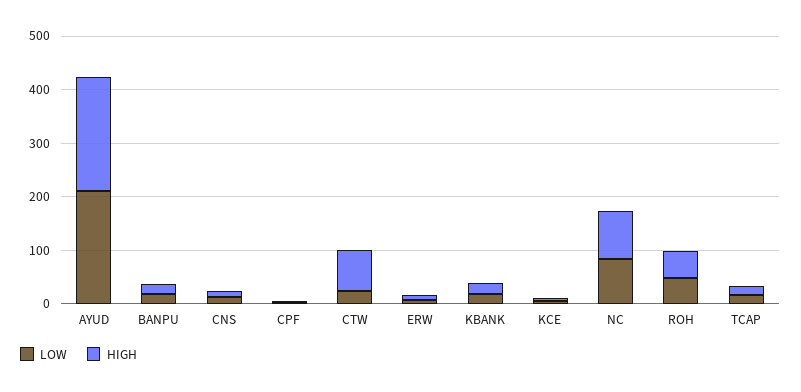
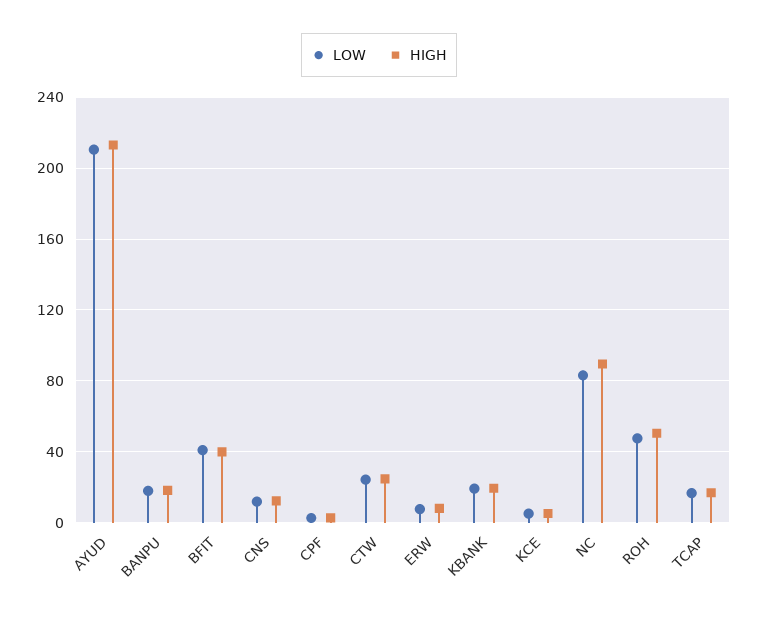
HIGH, CTW: 80 -> 25
LOW, BFIT: none -> 40
HIGH, BFIT: none -> 40

